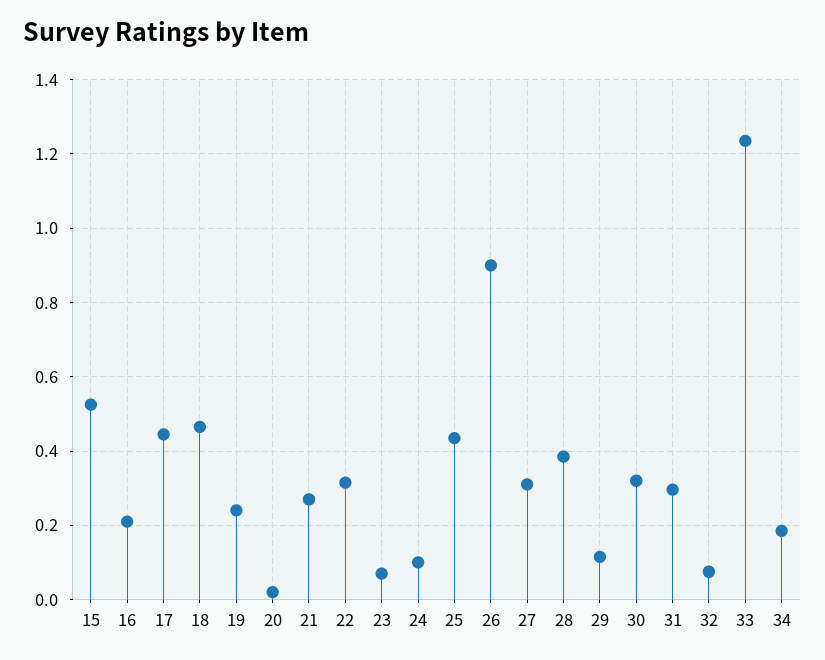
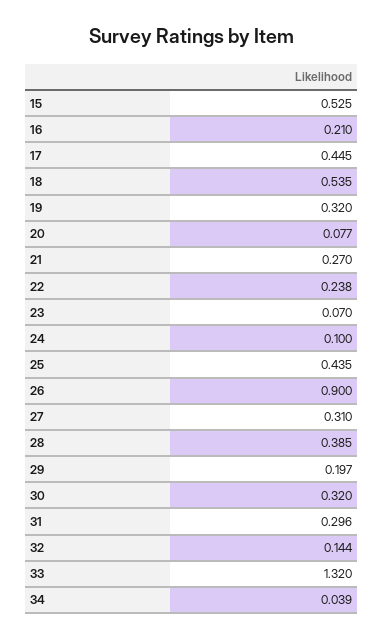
18: 0.46 -> 0.535
19: 0.24 -> 0.32
20: 0.02 -> 0.077
22: 0.32 -> 0.238
29: 0.12 -> 0.197
32: 0.08 -> 0.144
33: 1.24 -> 1.32
34: 0.18 -> 0.039

